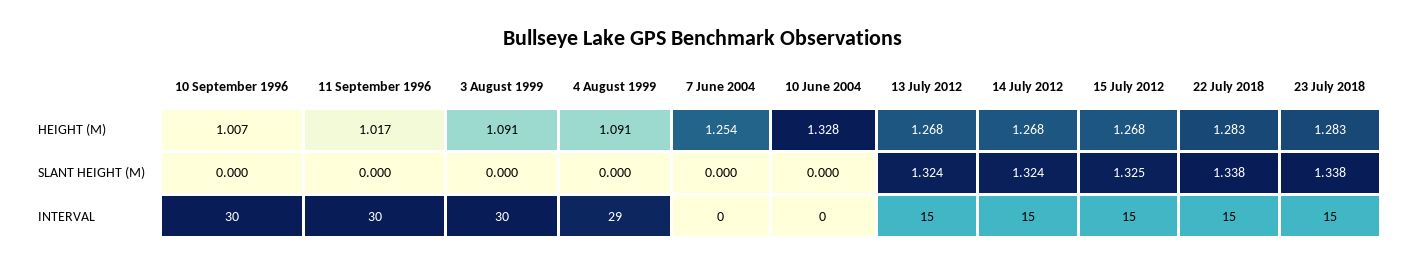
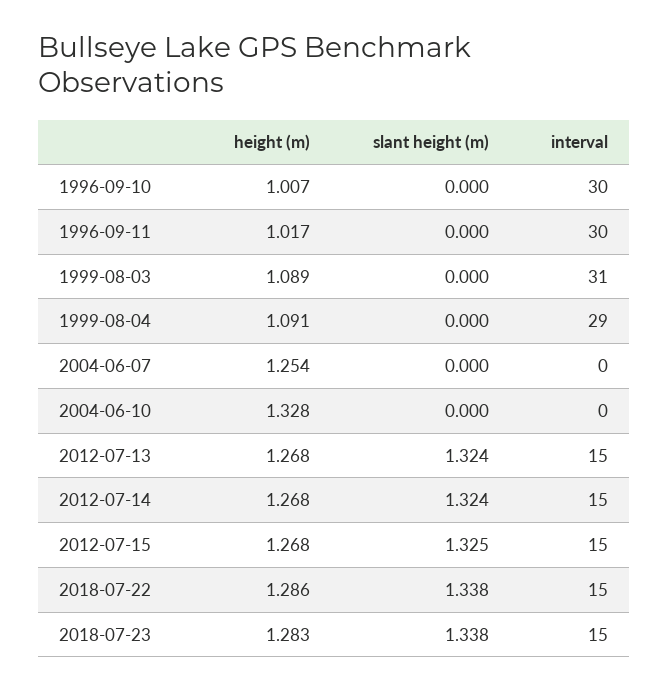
3 August 1999, HEIGHT (M): 1.091 -> 1.089
22 July 2018, HEIGHT (M): 1.283 -> 1.286
3 August 1999, INTERVAL: 30 -> 31

